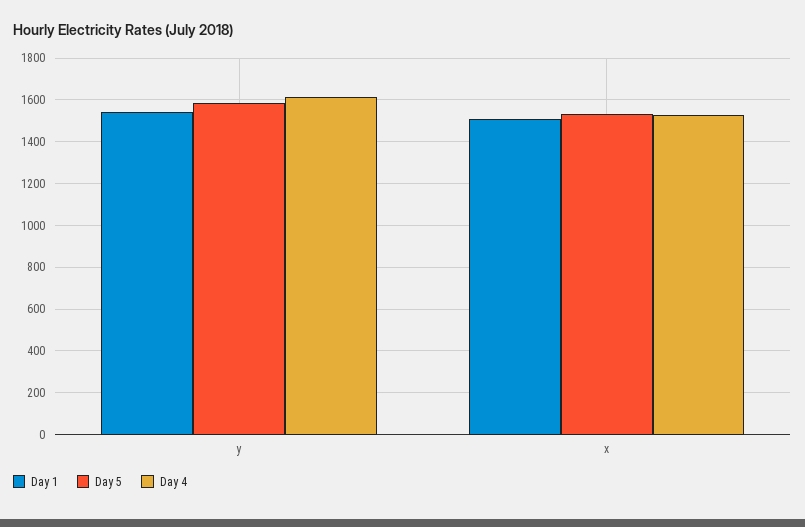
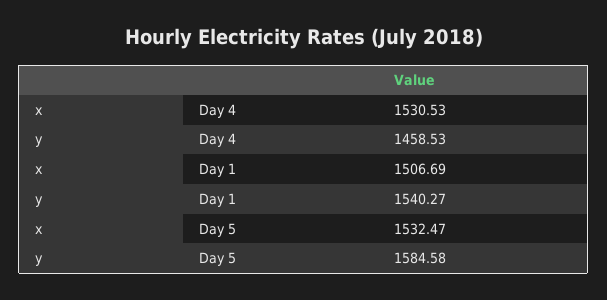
Day 4, y: 1600 -> 1458.53

